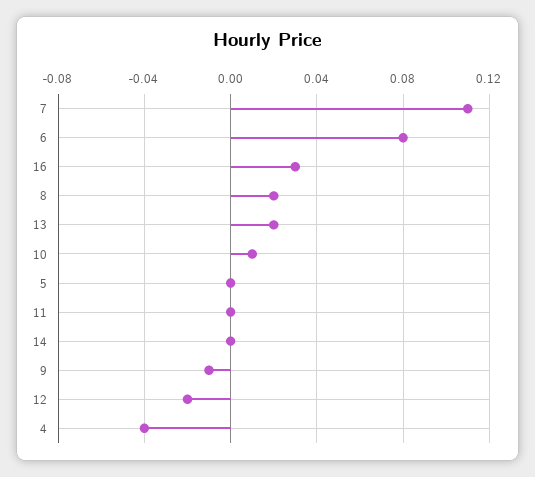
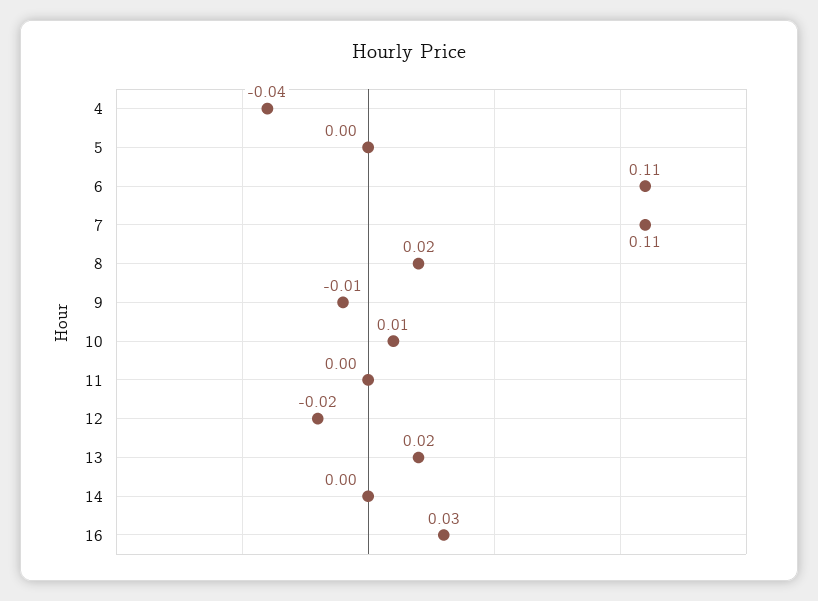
6: 0.08 -> 0.11

